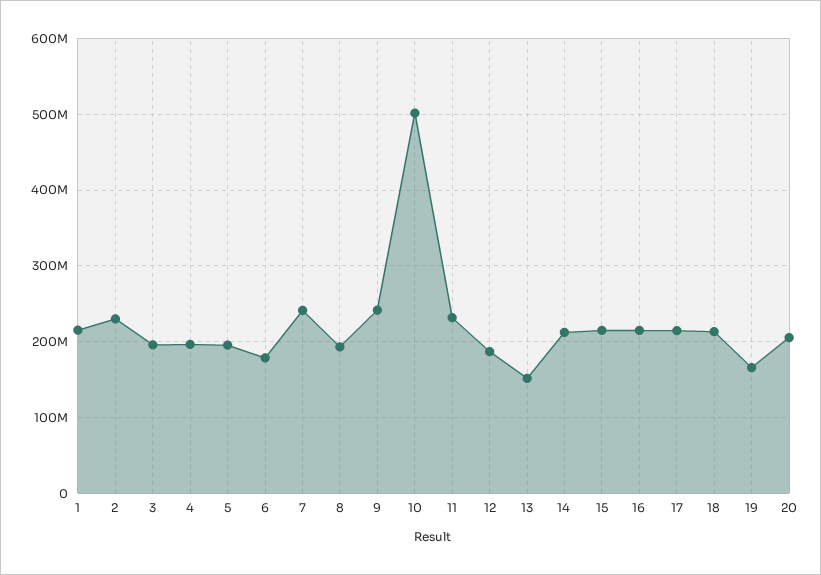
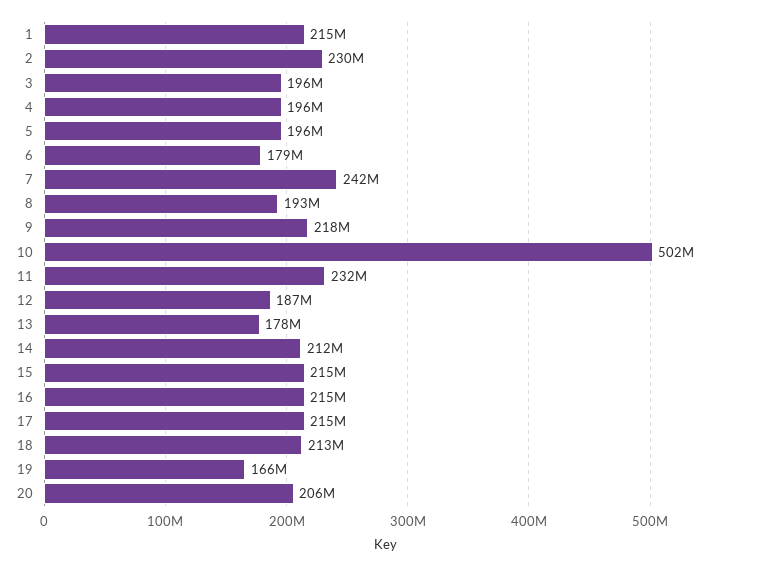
9: 240000000 -> 218000000
13: 150000000 -> 178000000

